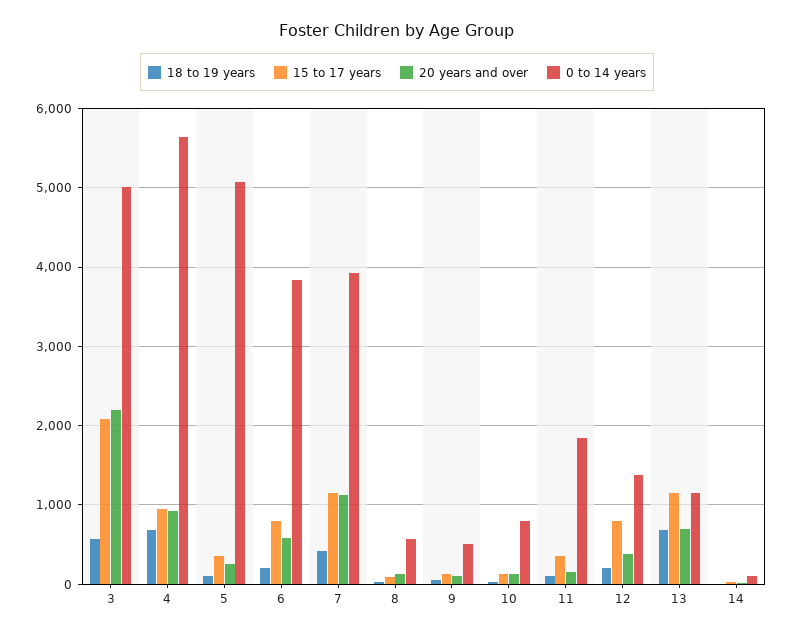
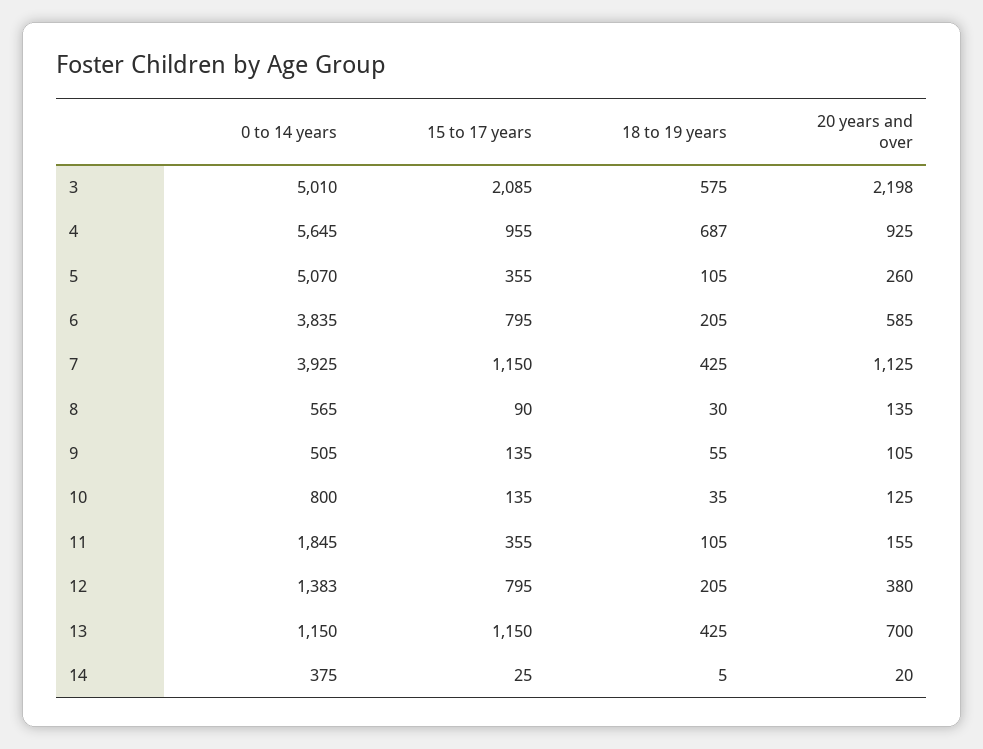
18 to 19 years, 13: 700 -> 425
0 to 14 years, 14: 100 -> 375

